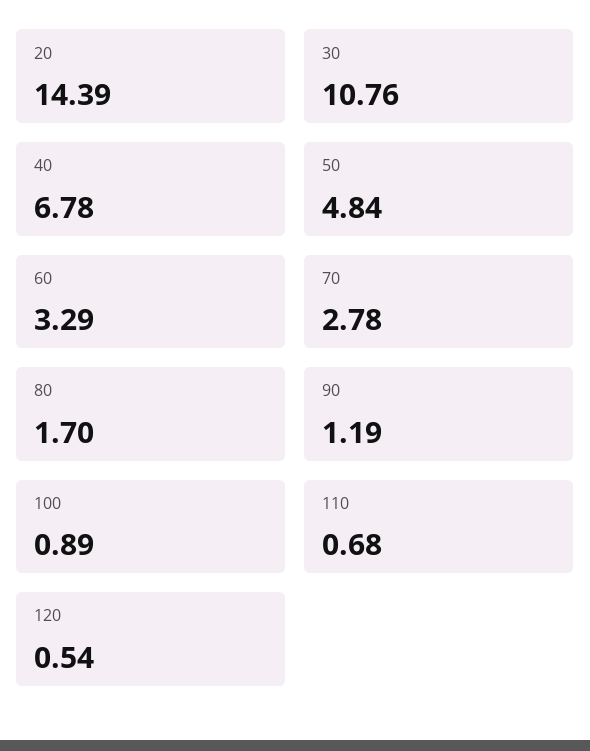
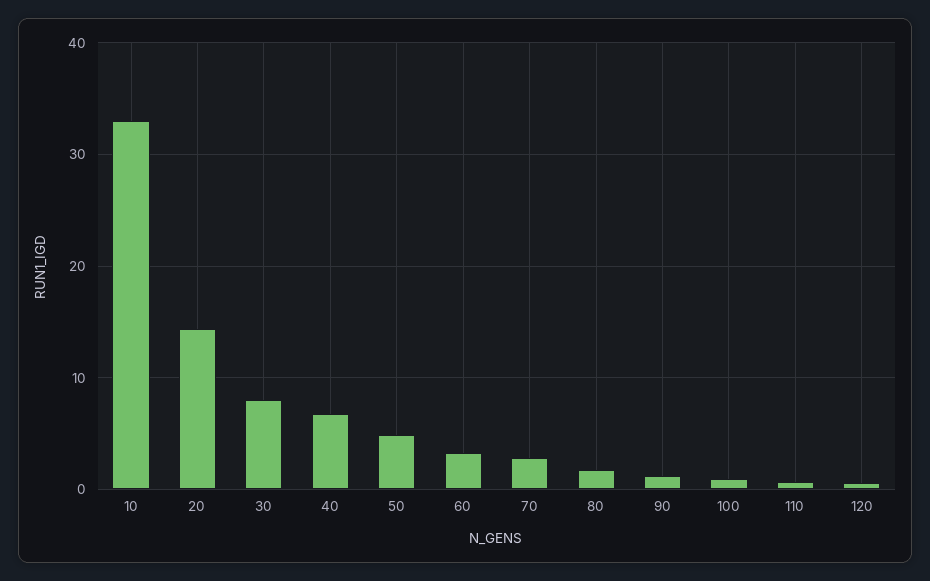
30: 10.76 -> 8
10: none -> 33

